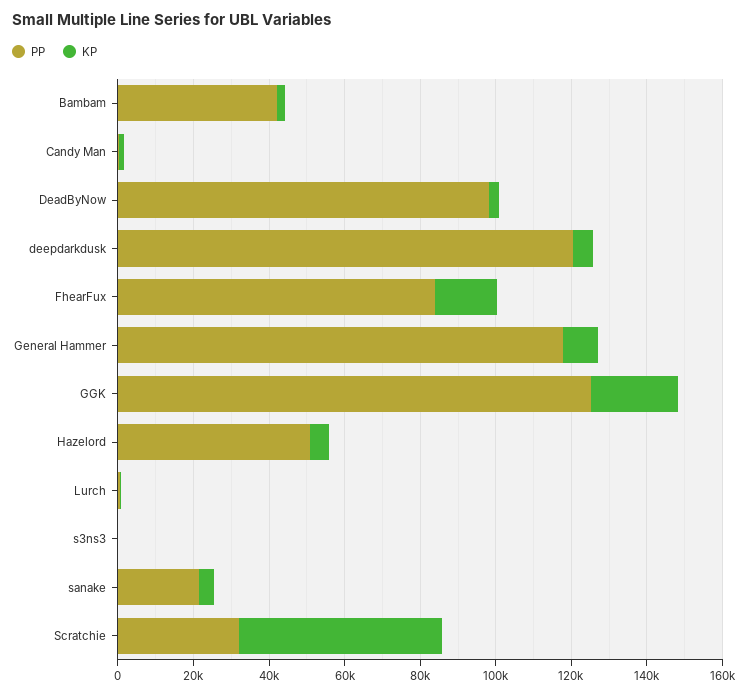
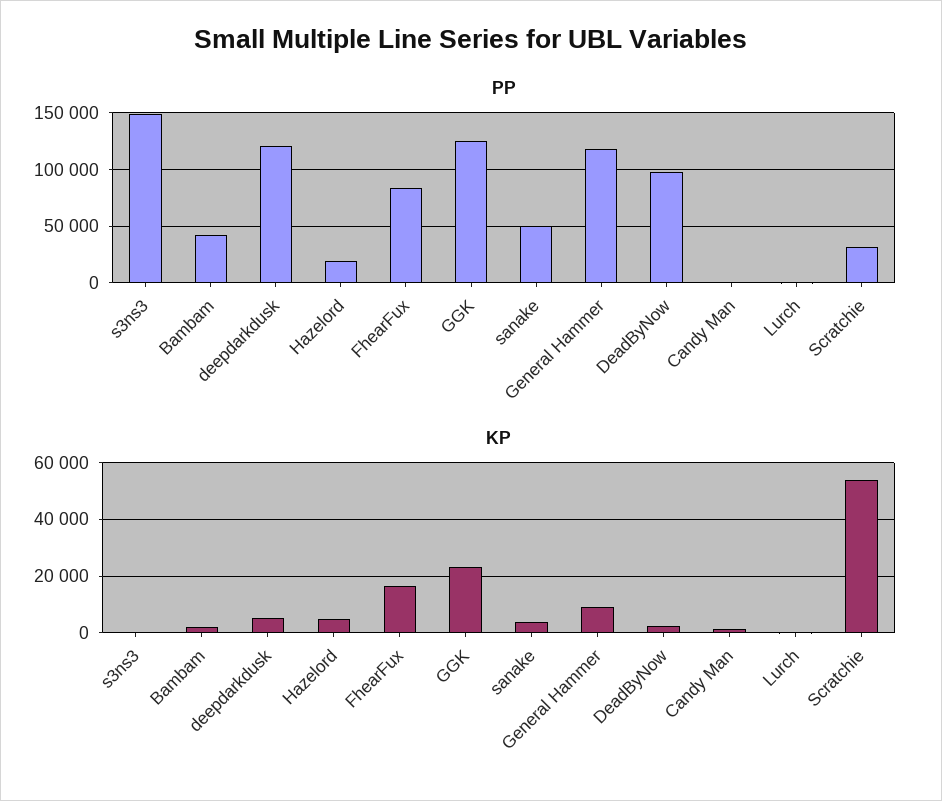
PP, Hazelord: 50000 -> 20000
PP, s3ns3: 0 -> 150000
PP, sanake: 20000 -> 50000

